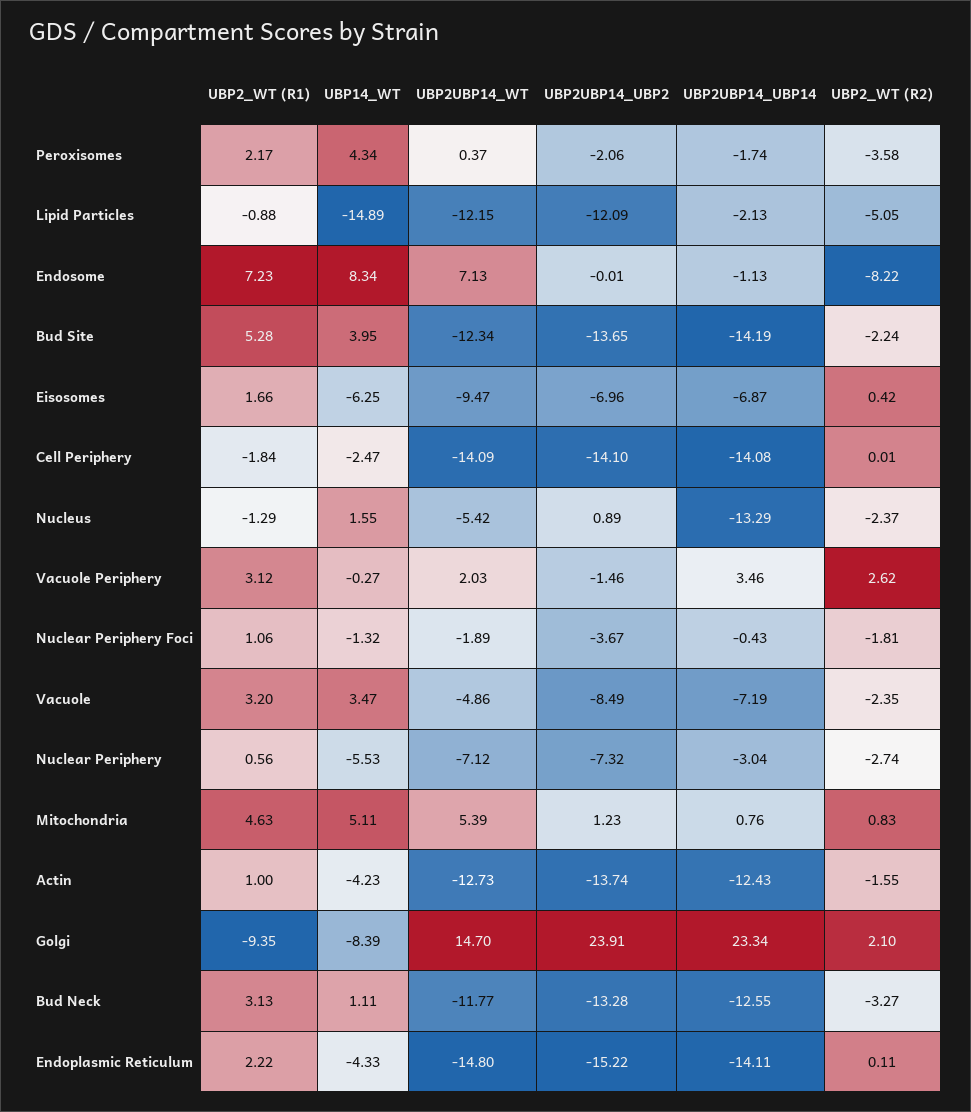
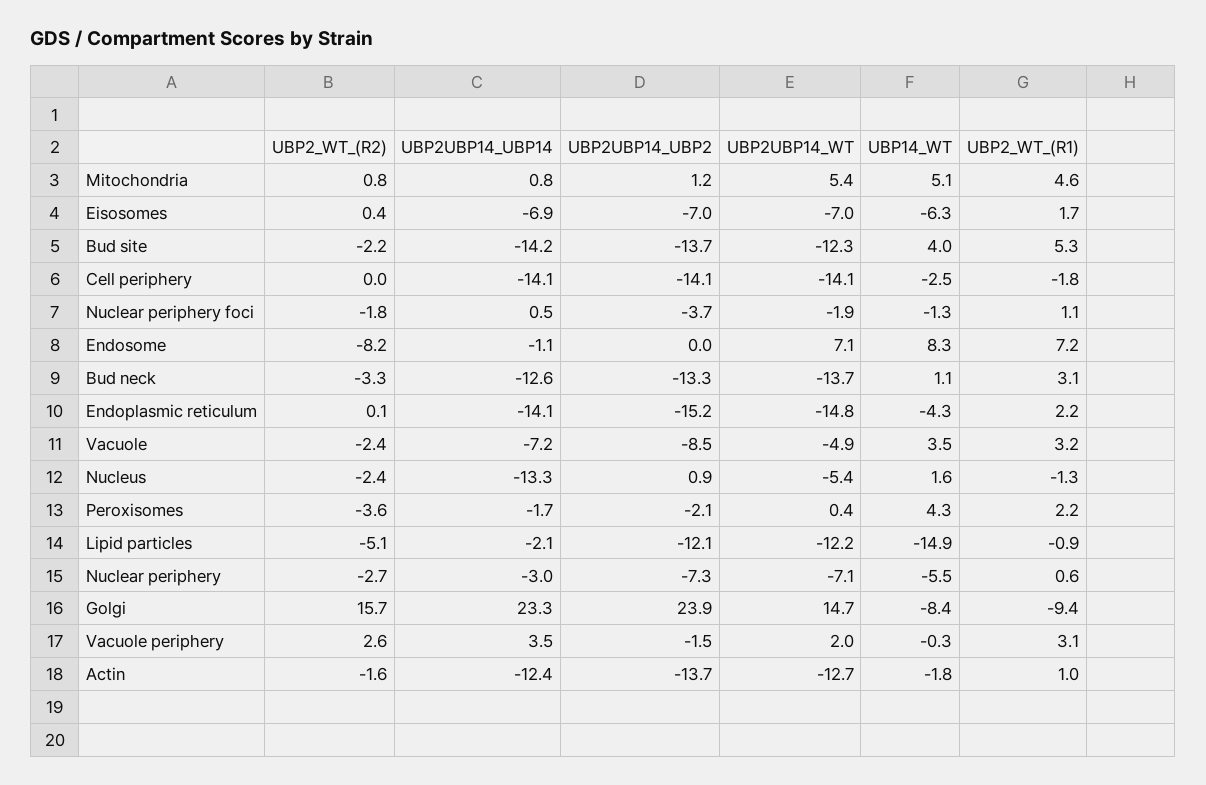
UBP2UBP14_WT, Eisosomes: -9.47 -> -7
UBP2UBP14_UBP14, Nuclear Periphery Foci: -0.43 -> 0.5
UBP14_WT, Actin: -4.23 -> -1.8
UBP2_WT (R2), Golgi: 2.1 -> 15.7
UBP2UBP14_WT, Bud Neck: -11.77 -> -13.7

